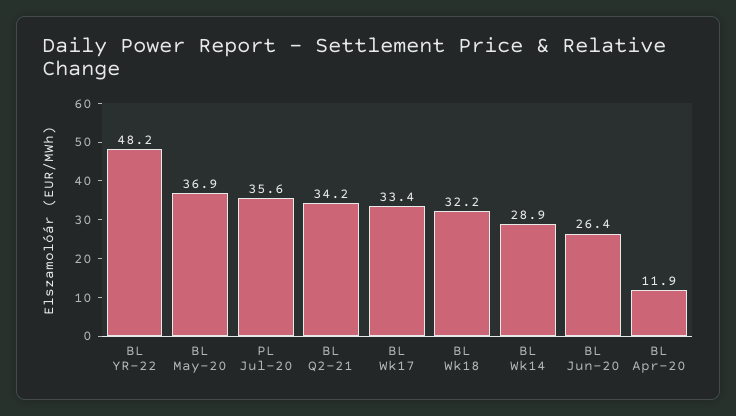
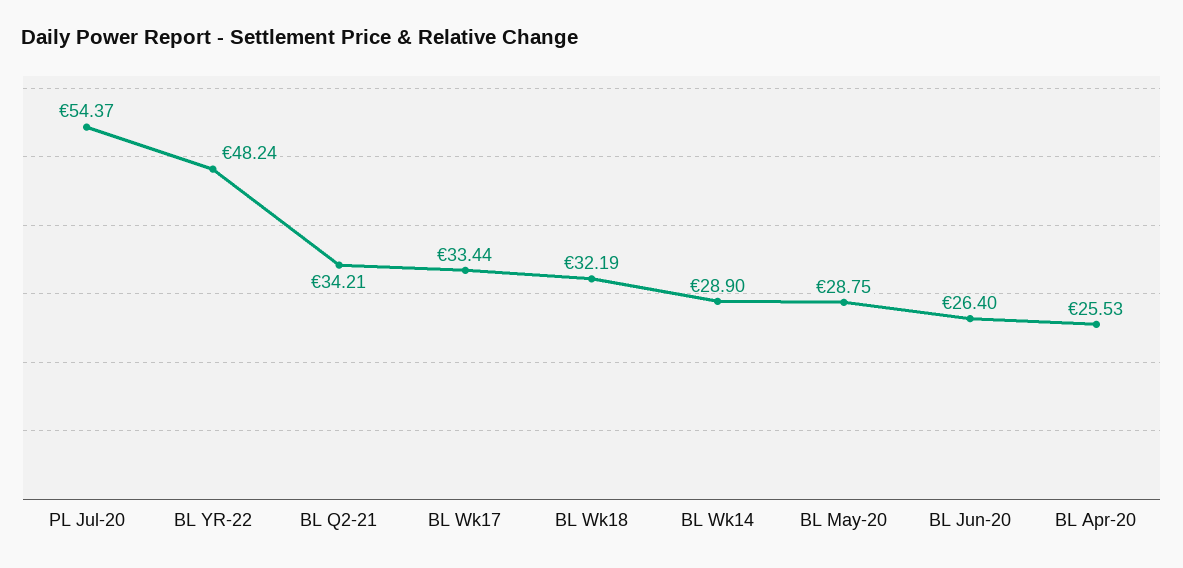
BL May-20: 36.9 -> 28.75
PL Jul-20: 35.6 -> 54.37
BL Apr-20: 11.9 -> 25.53

